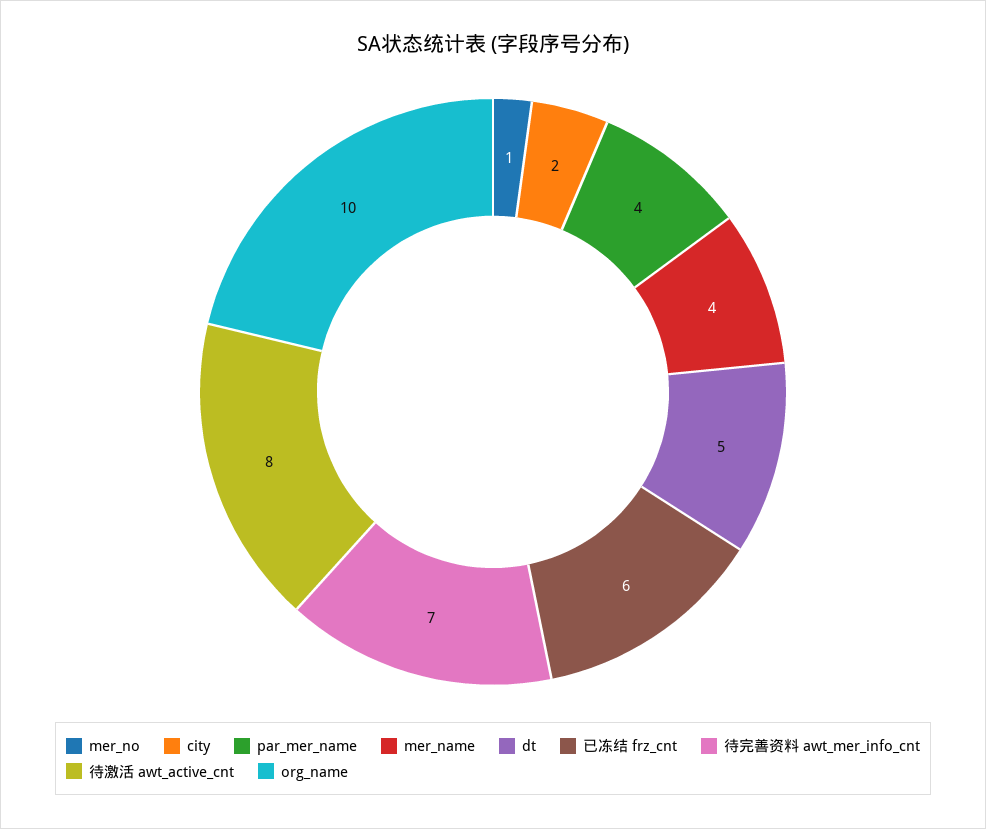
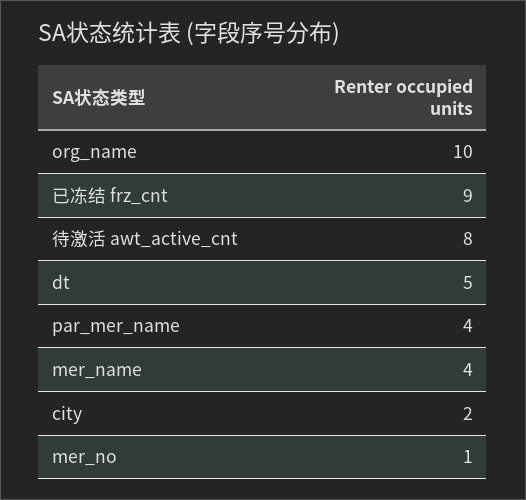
已冻结 frz_cnt: 6 -> 9
待完善资料 awt_mer_info_cnt: 7 -> none

